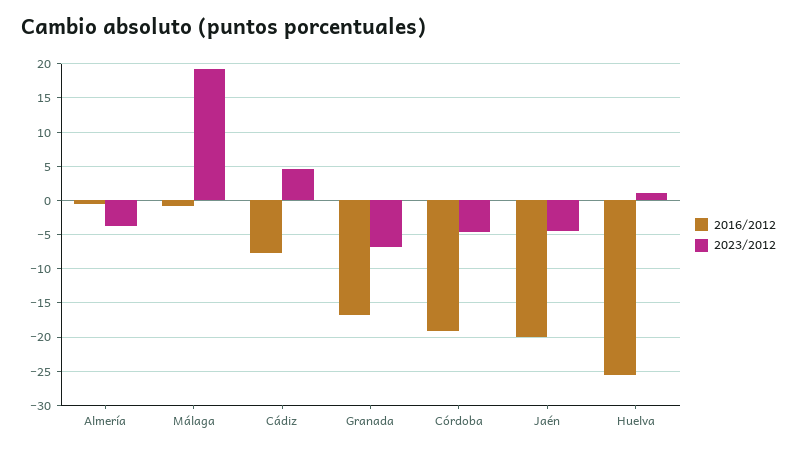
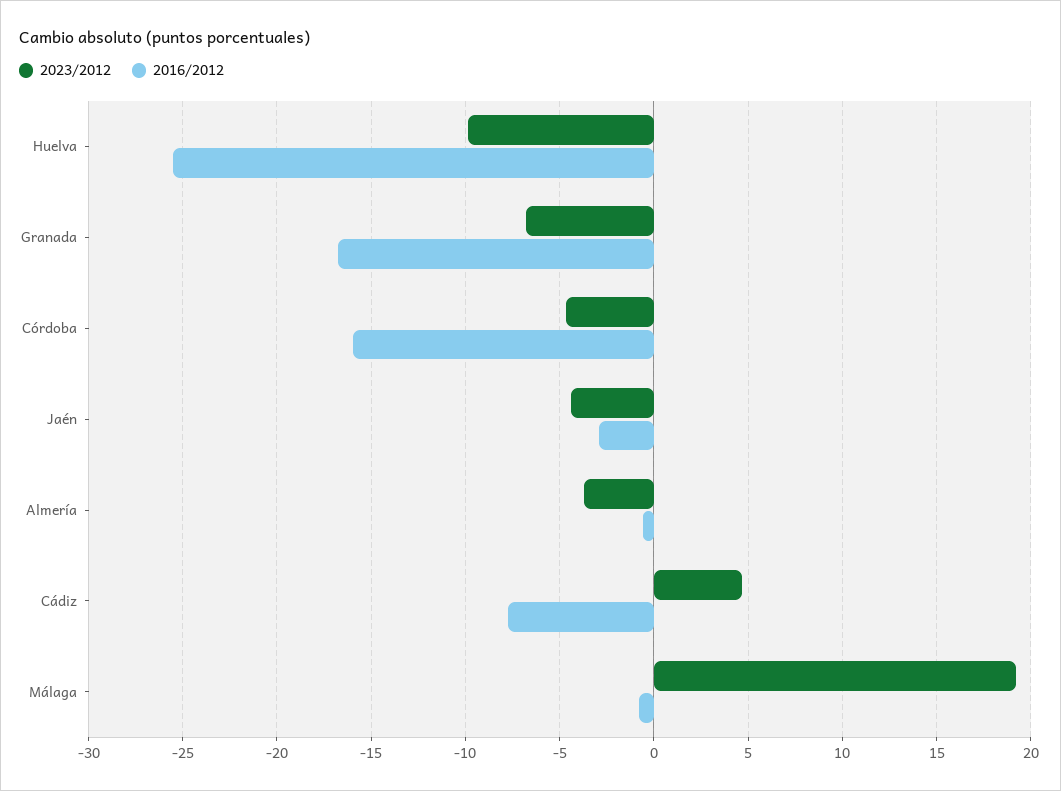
2016/2012, Córdoba: -19 -> -16
2016/2012, Jaén: -20 -> -3
2023/2012, Huelva: 1 -> -10

